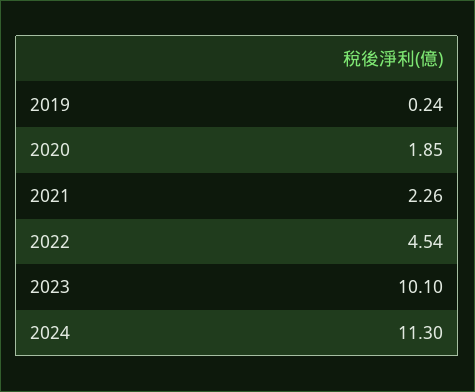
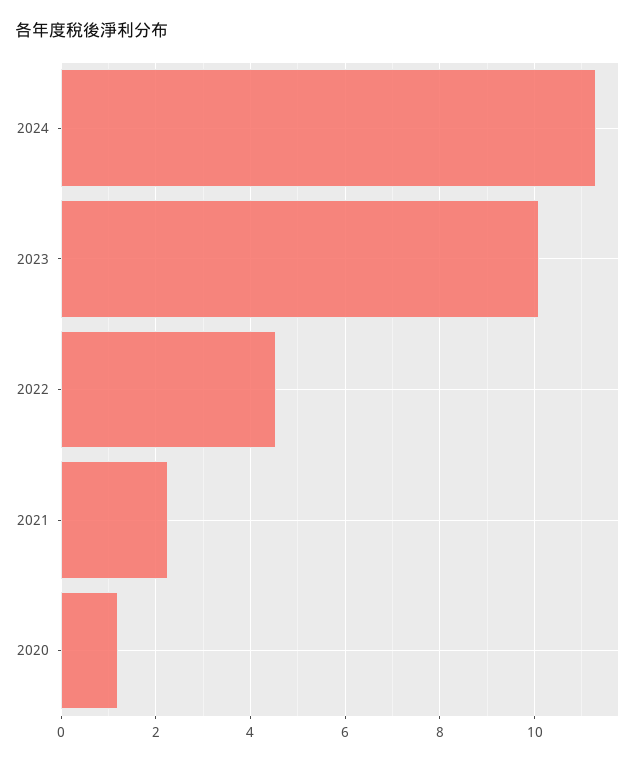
2019: 0.24 -> none
2020: 1.85 -> 1.2

